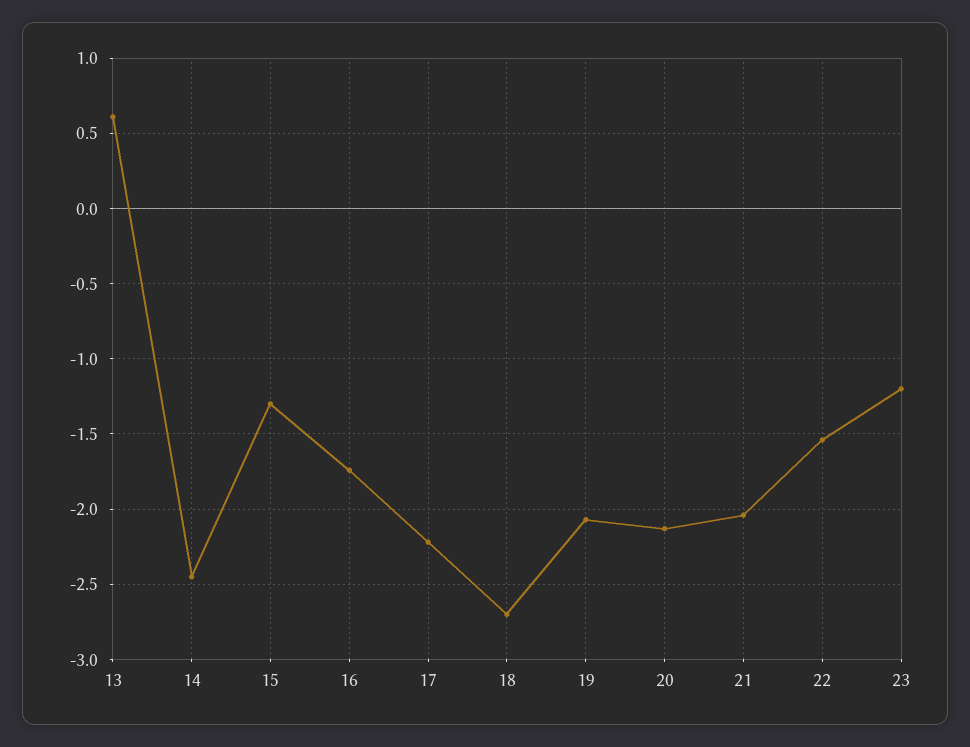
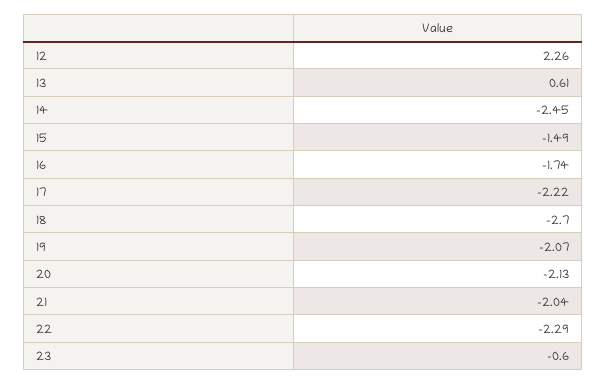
15: -1.3 -> -1.49
22: -1.55 -> -2.29
23: -1.2 -> -0.6
12: none -> 2.26

